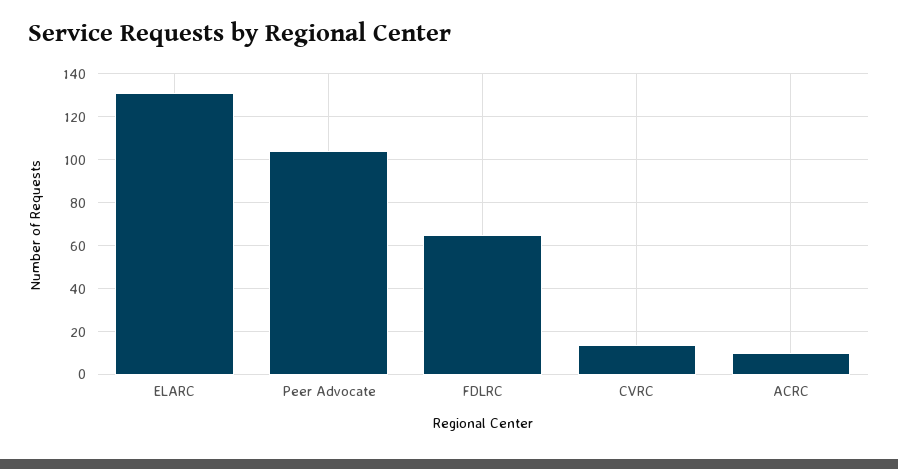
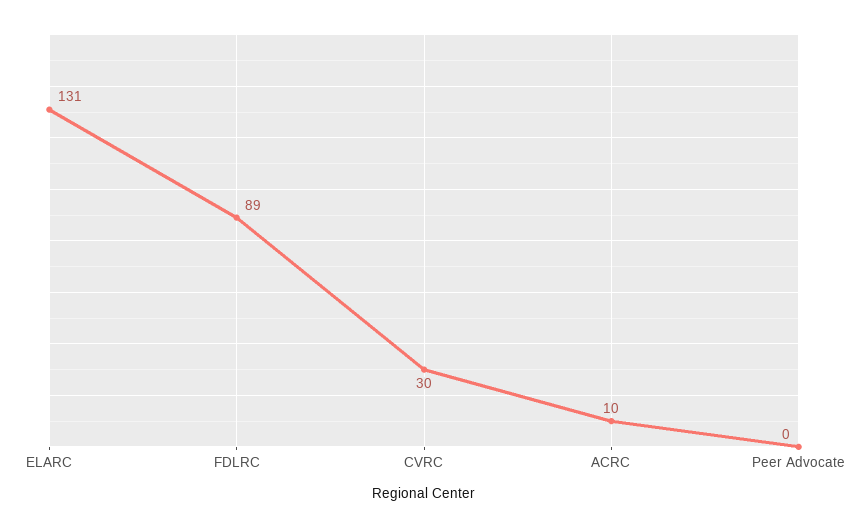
Peer Advocate: 105 -> 0
FDLRC: 65 -> 89
CVRC: 15 -> 30

